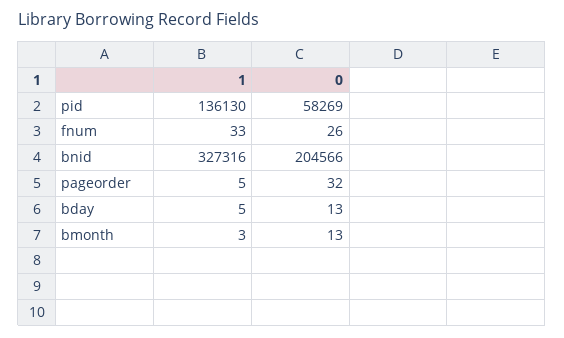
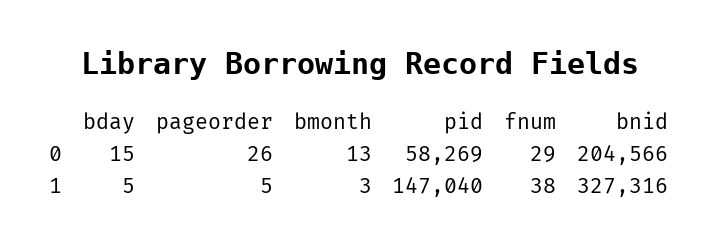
1, pid: 136130 -> 147040
1, fnum: 33 -> 38
0, fnum: 26 -> 29
0, pageorder: 32 -> 26
0, bday: 13 -> 15

